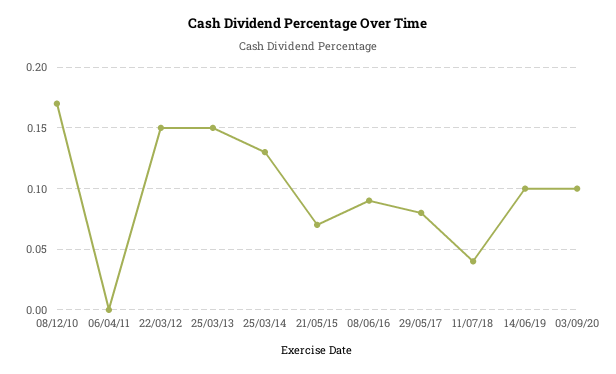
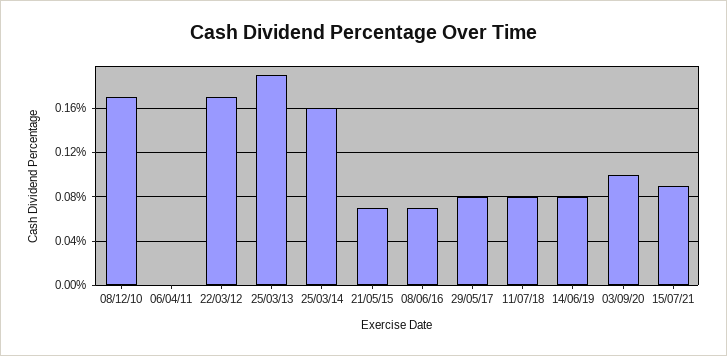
22/03/12: 0.15 -> 0.17
25/03/13: 0.15 -> 0.19
25/03/14: 0.13 -> 0.16
08/06/16: 0.09 -> 0.07
11/07/18: 0.04 -> 0.08
14/06/19: 0.1 -> 0.08
15/07/21: none -> 0.09

